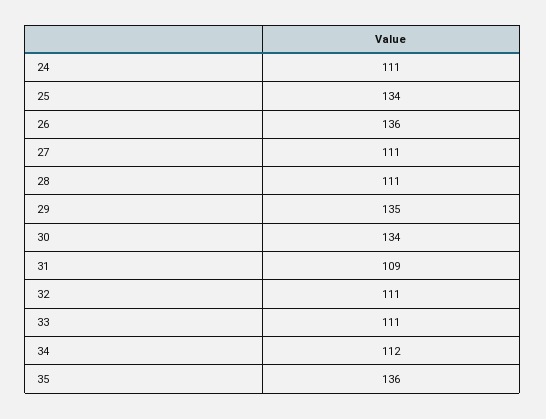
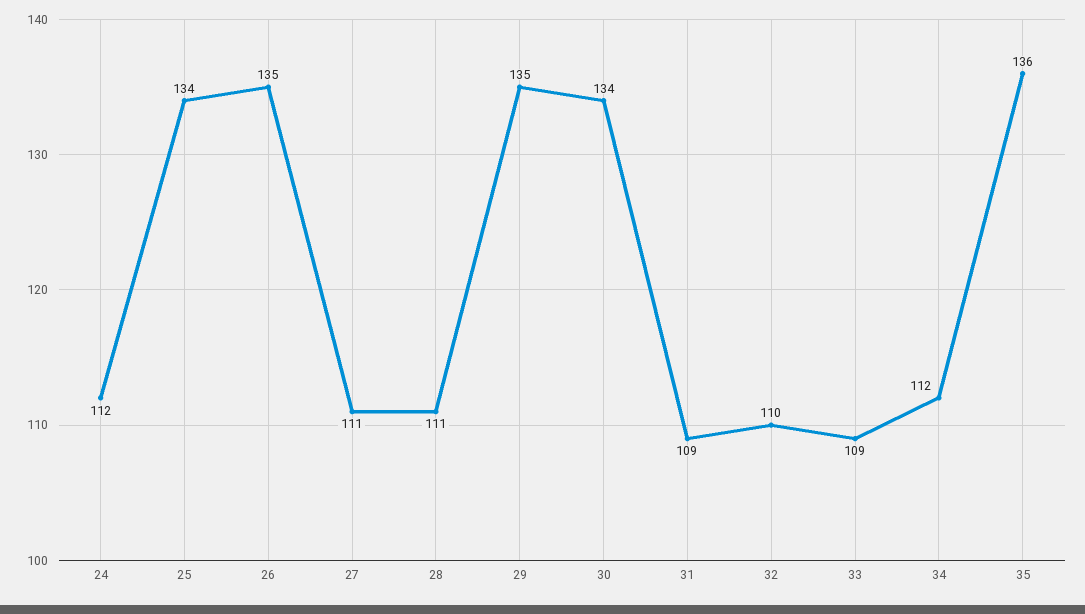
24: 111 -> 112
26: 136 -> 135
32: 111 -> 110
33: 111 -> 109

